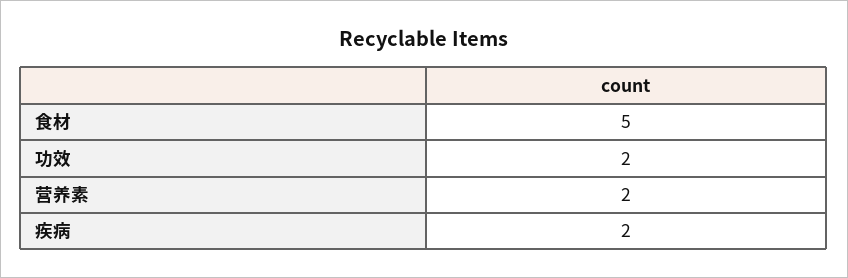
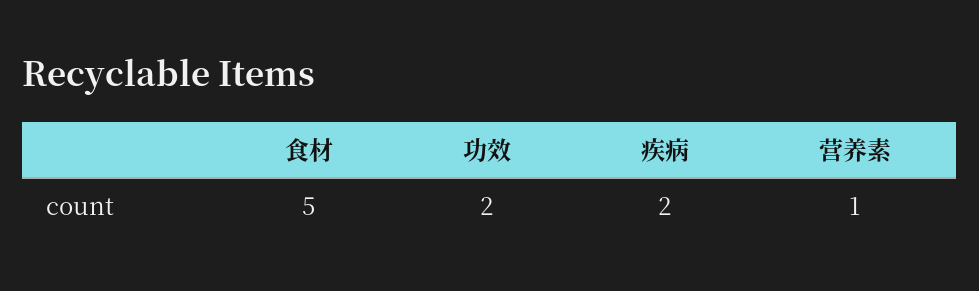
营养素: 2 -> 1

